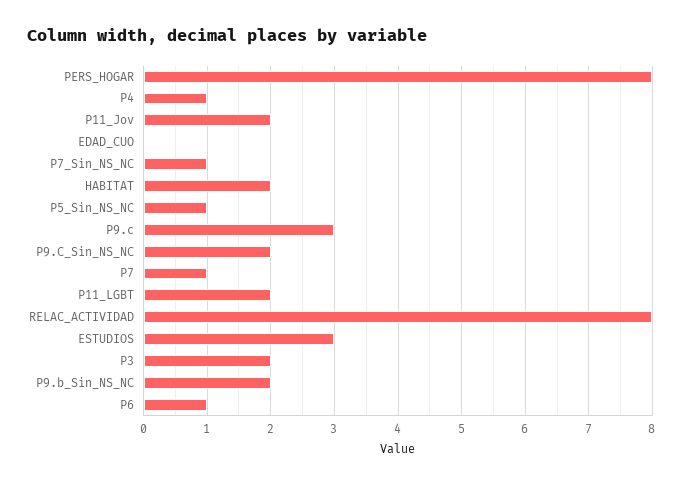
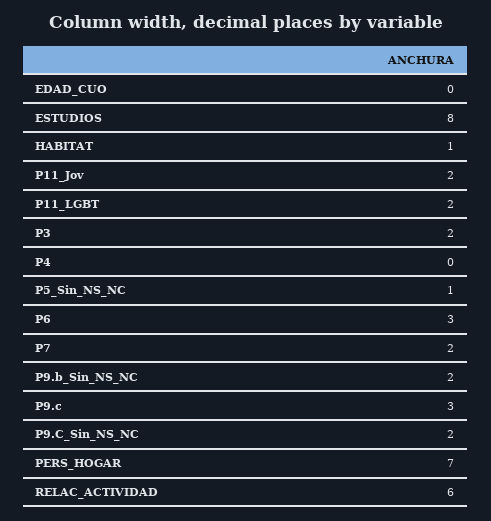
PERS_HOGAR: 8 -> 7
P4: 1 -> 0
P7_Sin_NS_NC: 1 -> none
HABITAT: 2 -> 1
P7: 1 -> 2
RELAC_ACTIVIDAD: 8 -> 6
ESTUDIOS: 3 -> 8
P6: 1 -> 3

